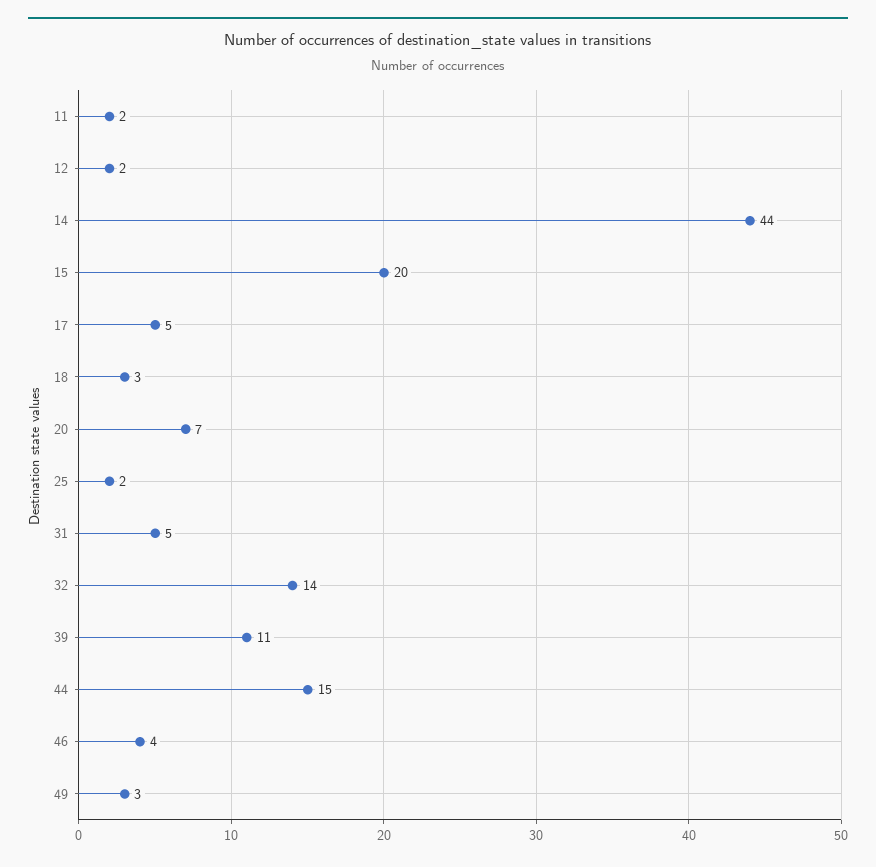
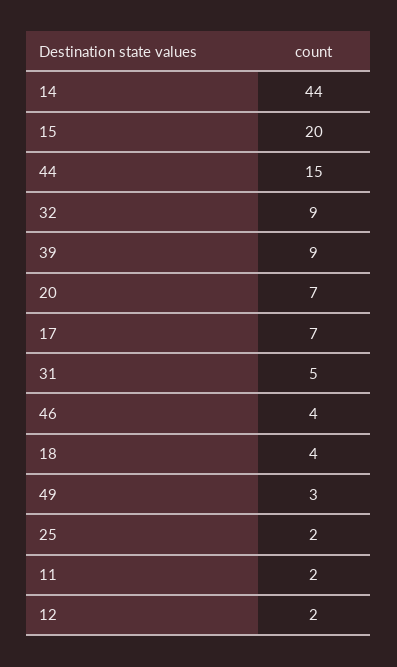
17: 5 -> 7
18: 3 -> 4
32: 14 -> 9
39: 11 -> 9

